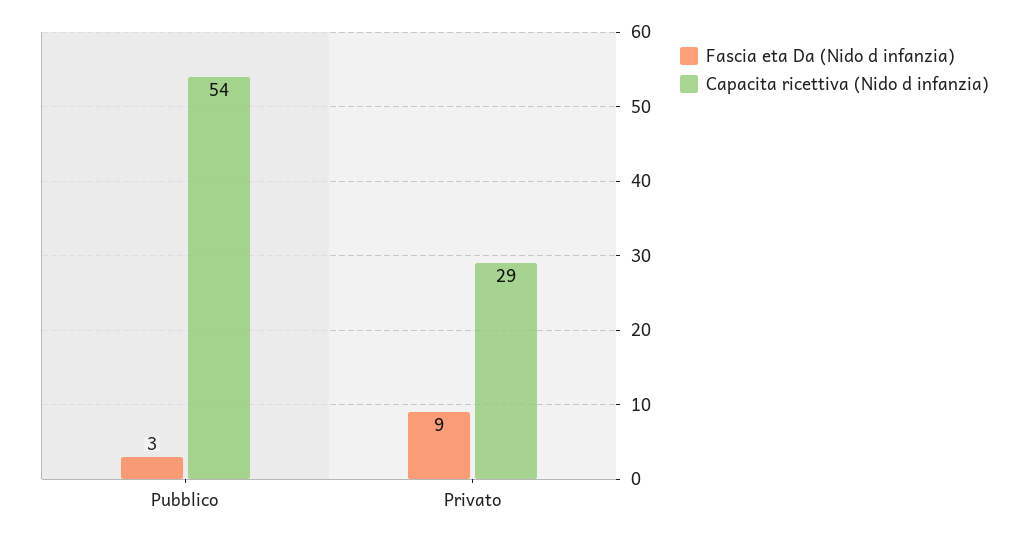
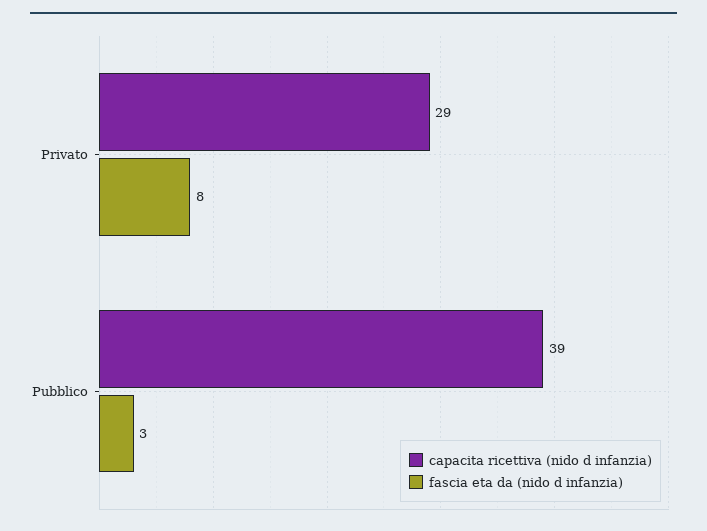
Capacita ricettiva (Nido d infanzia), Pubblico: 54 -> 39
Fascia eta Da (Nido d infanzia), Privato: 9 -> 8

